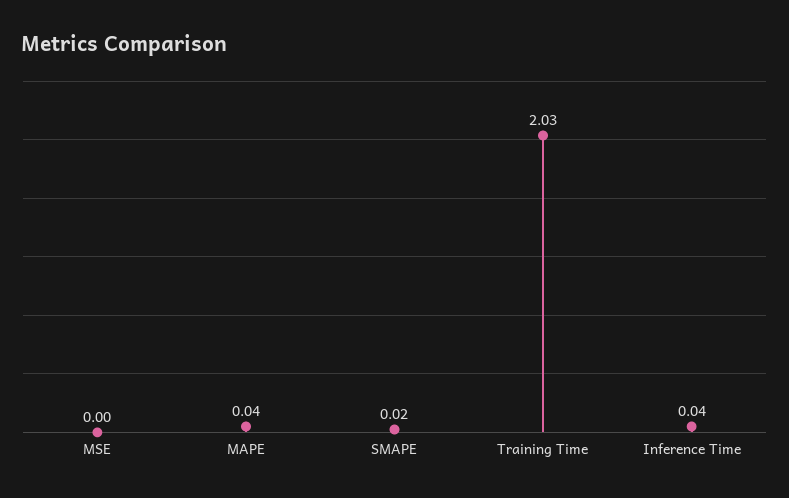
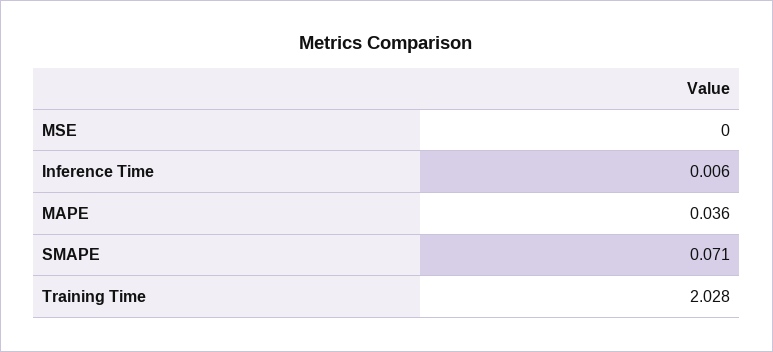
SMAPE: 0.02 -> 0.071
Inference Time: 0.04 -> 0.006

